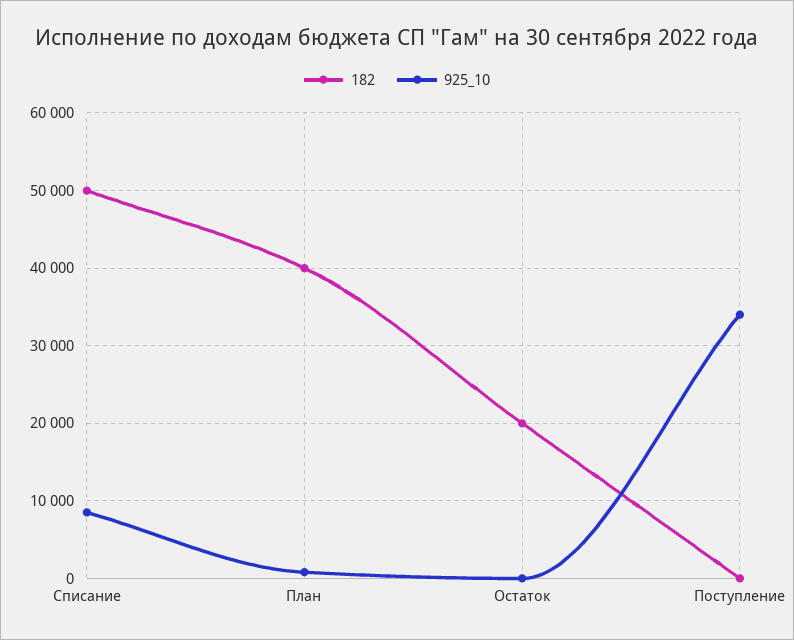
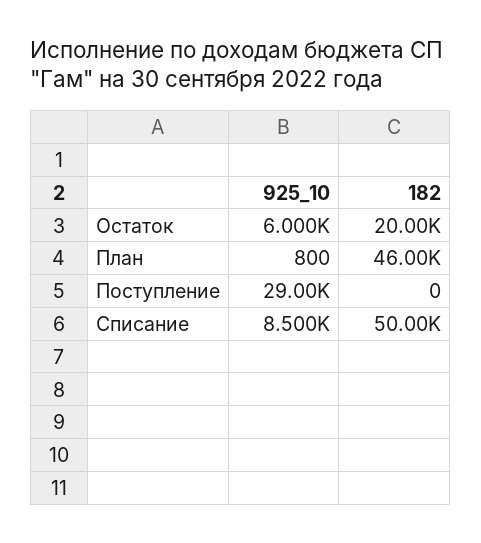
182, План: 40000 -> 46000
925_10, Остаток: 0 -> 6000
925_10, Поступление: 34000 -> 29000

